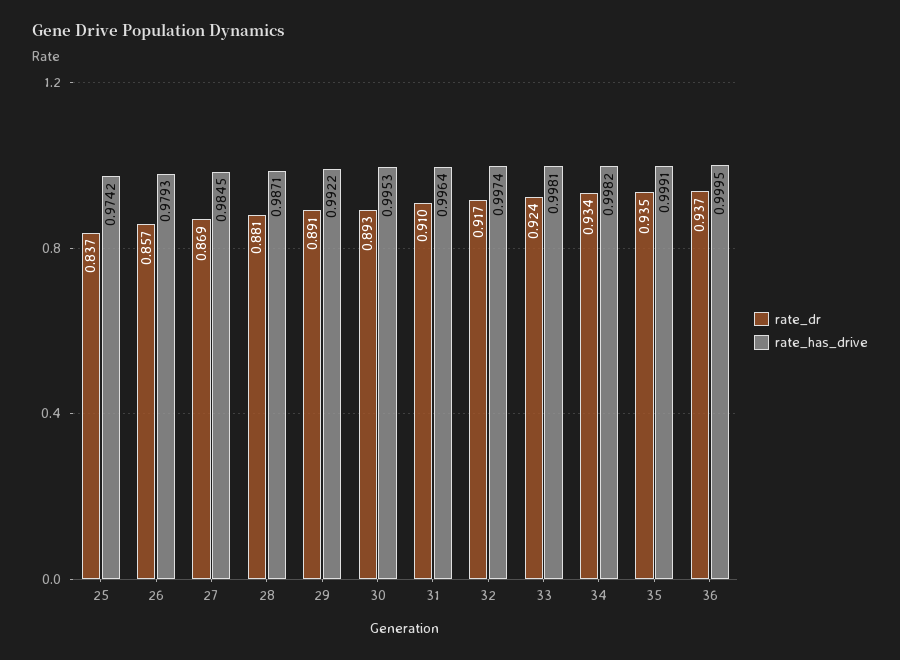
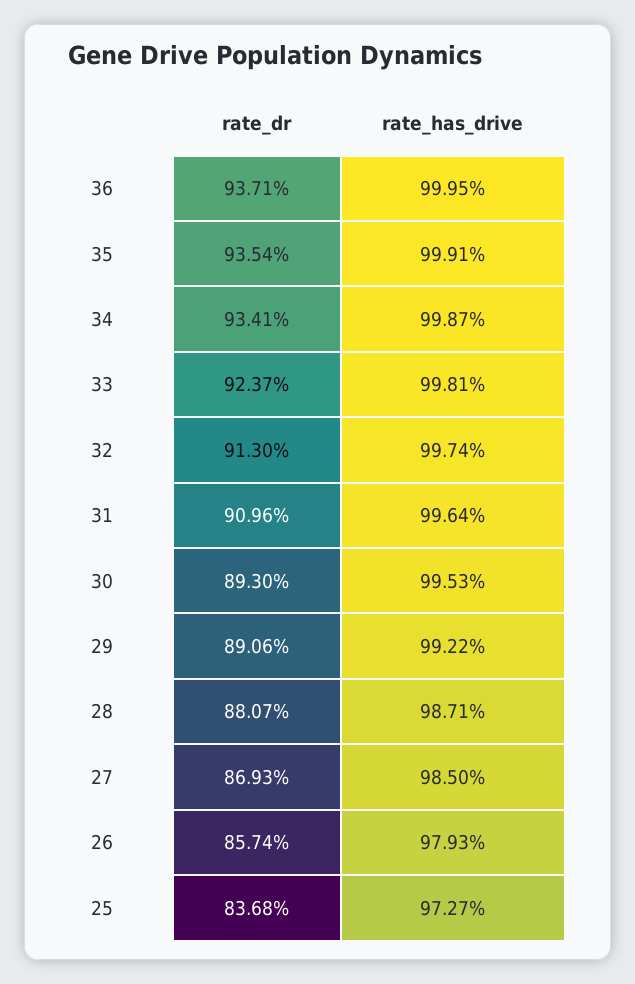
rate_has_drive, 25: 0.9742 -> 0.9727
rate_has_drive, 27: 0.9845 -> 0.985
rate_dr, 32: 0.917 -> 0.913
rate_has_drive, 34: 0.9982 -> 0.9987

